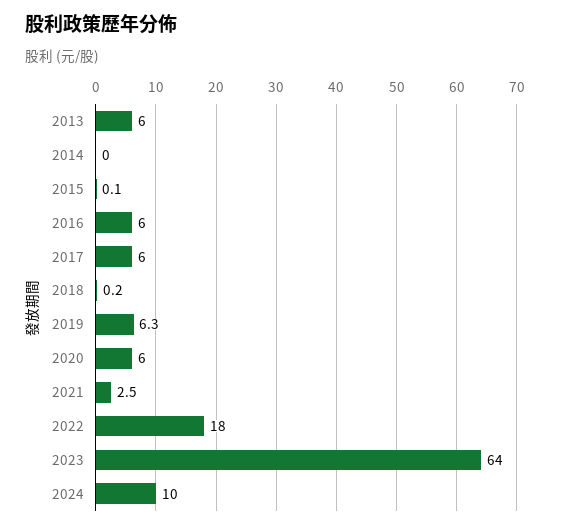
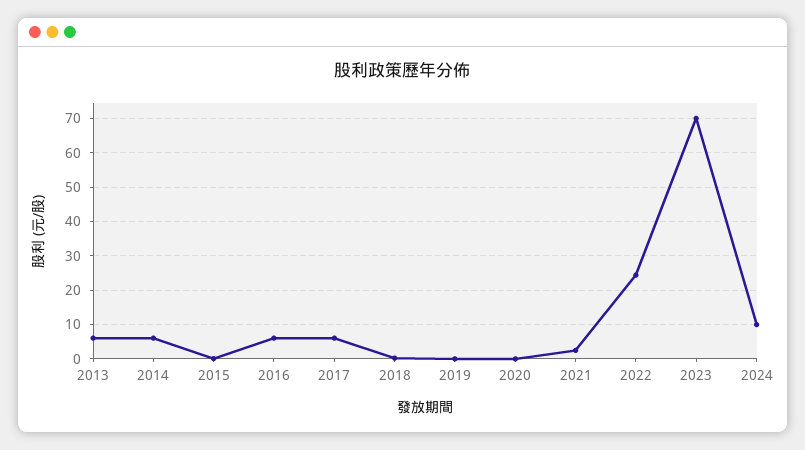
2014: 0 -> 6
2019: 6.3 -> 0
2020: 6 -> 0
2022: 18 -> 24
2023: 64 -> 70

